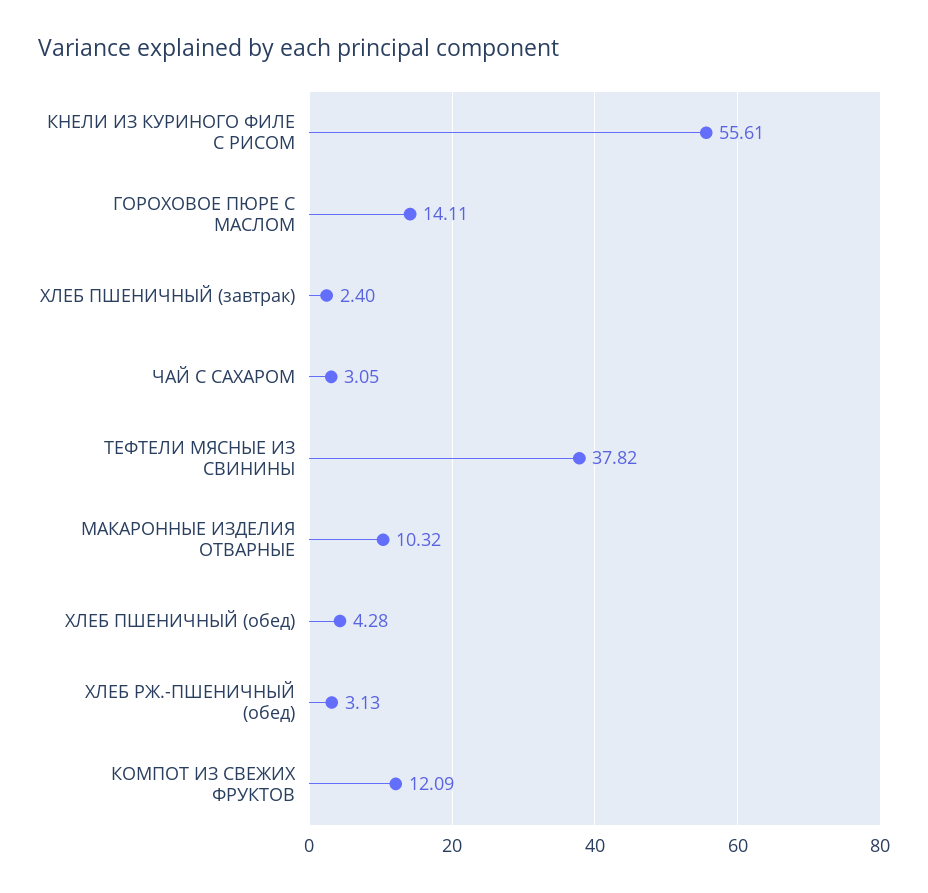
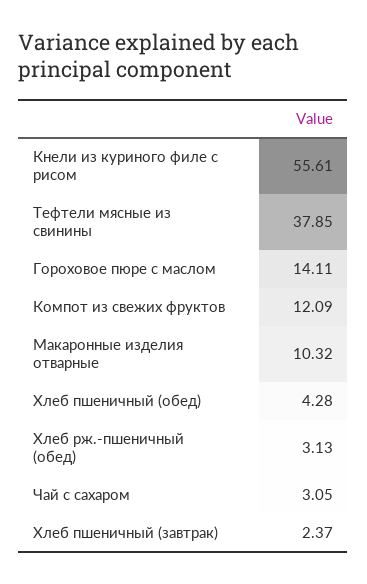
ХЛЕБ ПШЕНИЧНЫЙ (завтрак): 2.4 -> 2.37
ТЕФТЕЛИ МЯСНЫЕ ИЗ СВИНИНЫ: 37.82 -> 37.85

